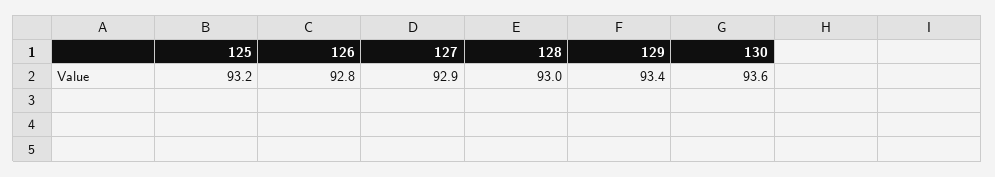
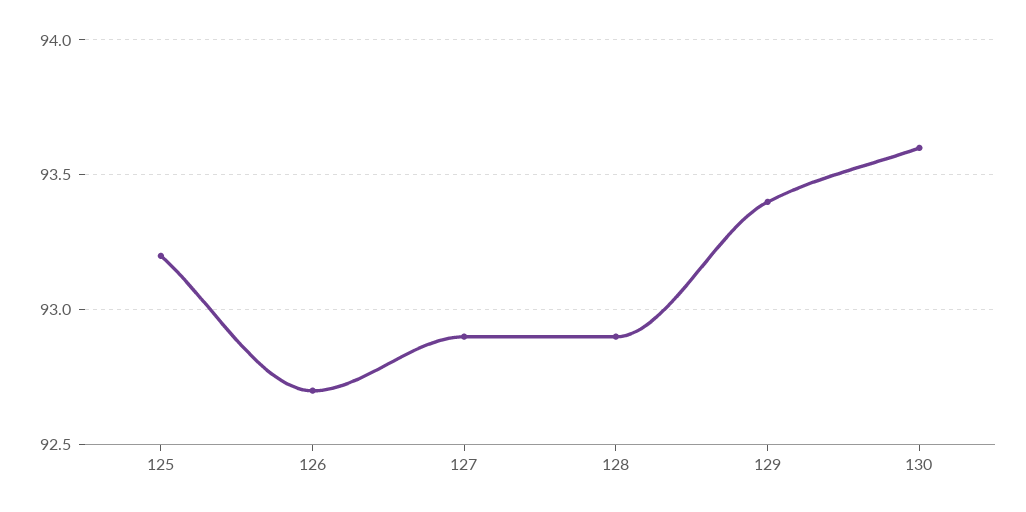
126: 92.8 -> 92.7
128: 93 -> 92.9

